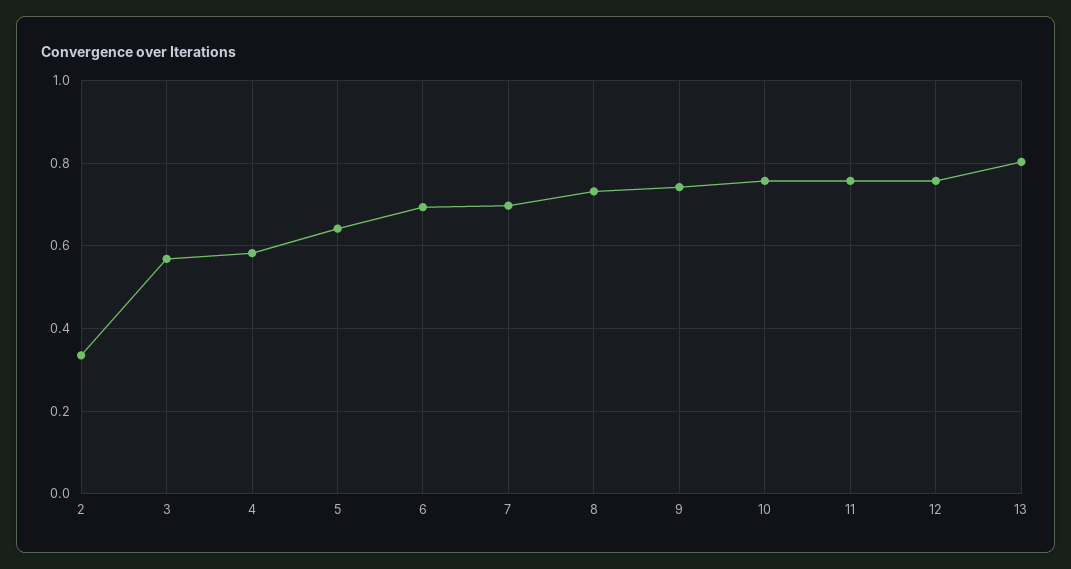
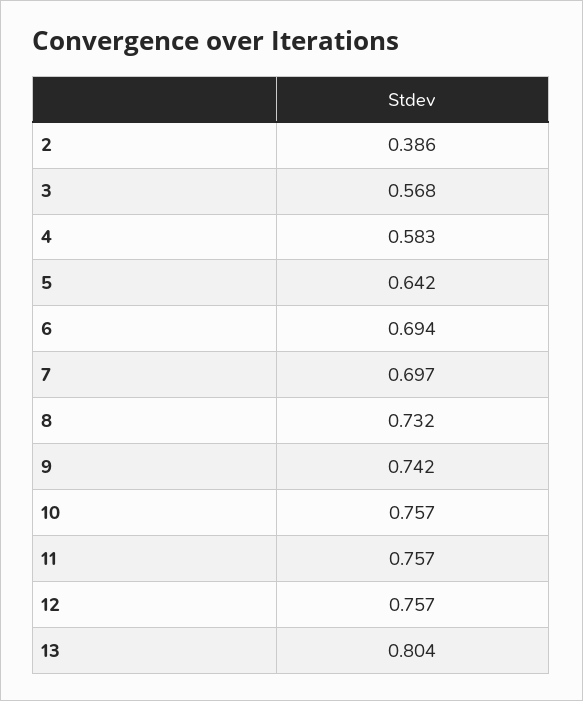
2: 0.34 -> 0.386

